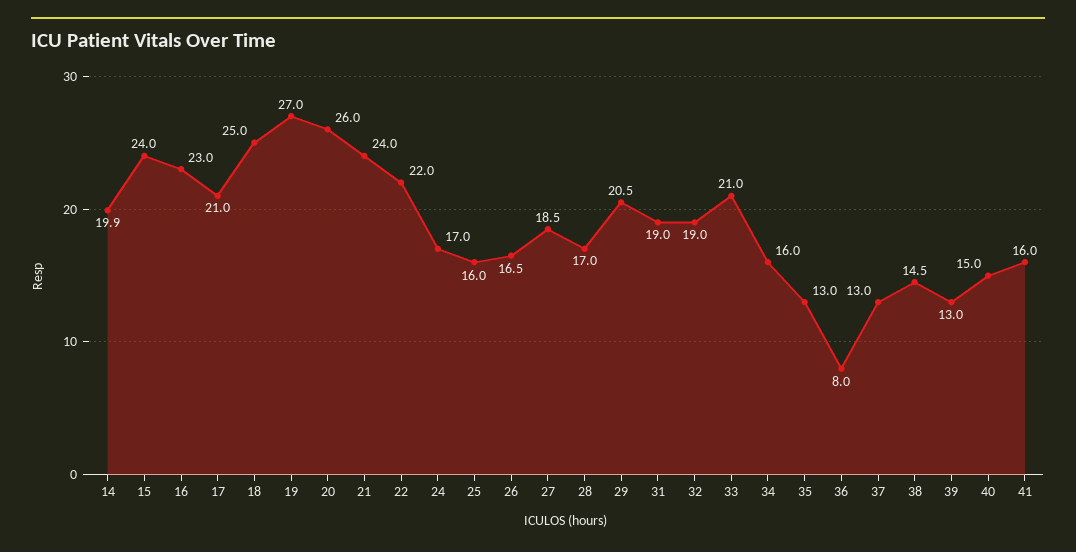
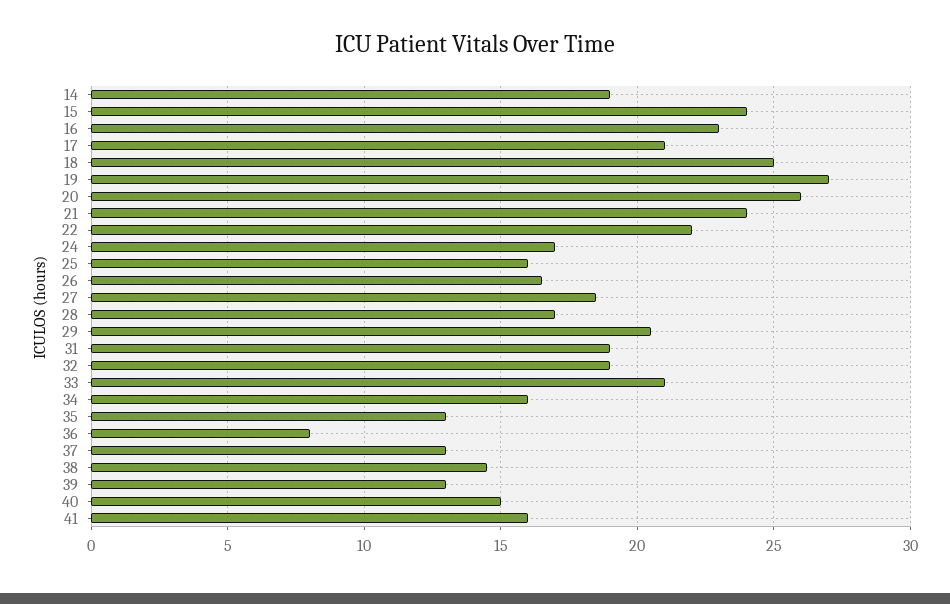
14: 19.9 -> 19

